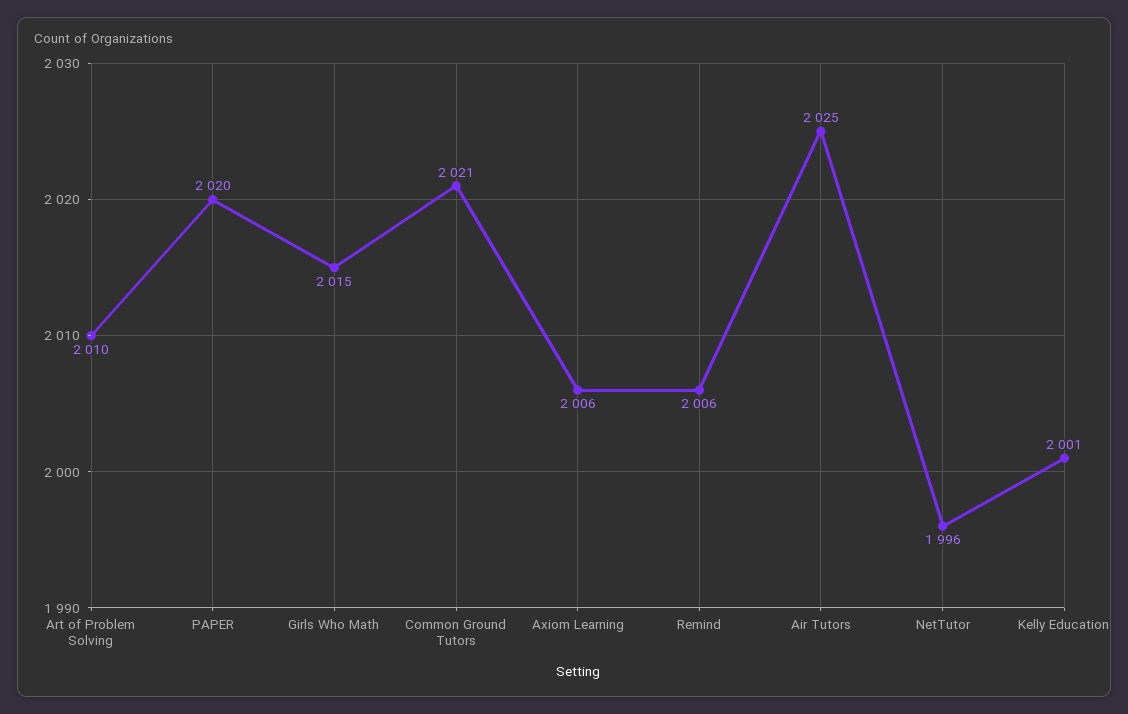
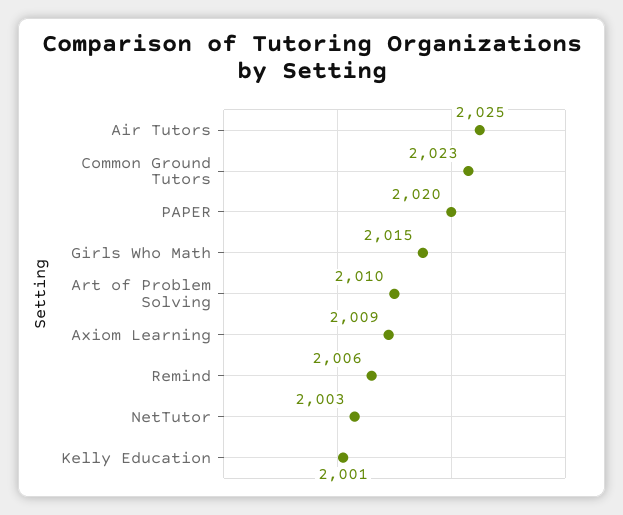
Common Ground Tutors: 2021 -> 2023
Axiom Learning: 2006 -> 2009
NetTutor: 1996 -> 2003

